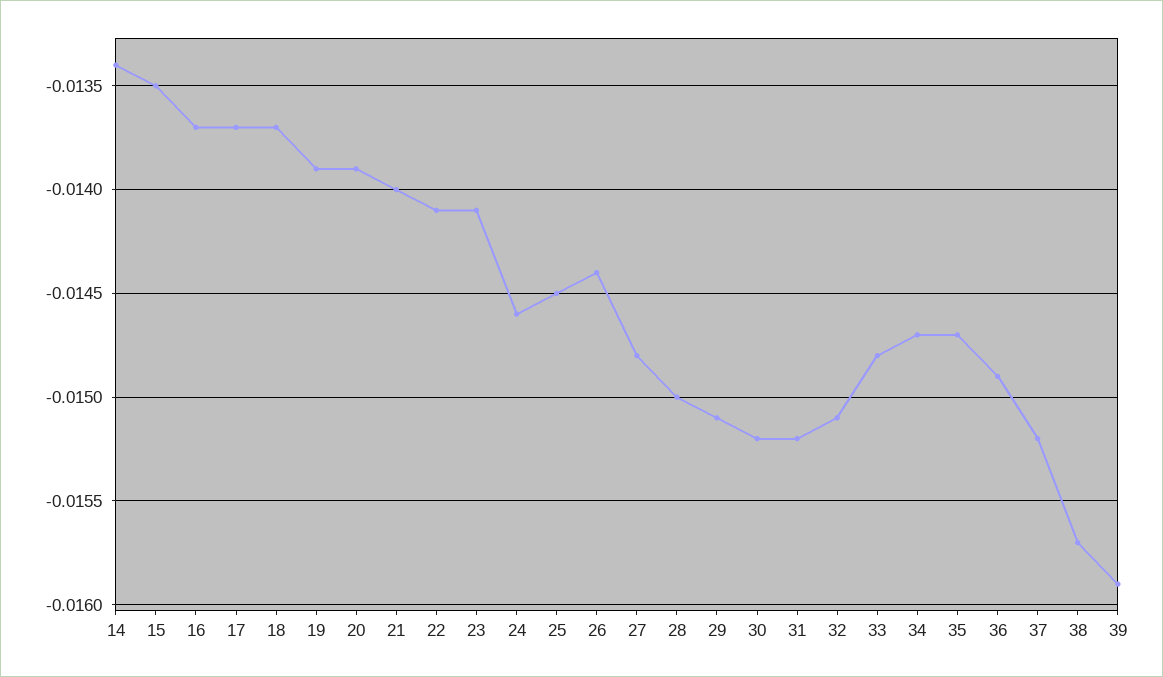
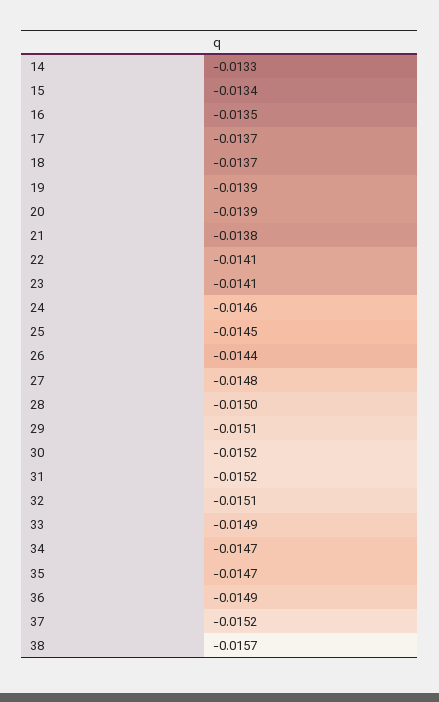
14: -0.0134 -> -0.0133
15: -0.0135 -> -0.0134
16: -0.0137 -> -0.0135
21: -0.014 -> -0.0138
33: -0.0148 -> -0.0149
39: -0.0159 -> none

